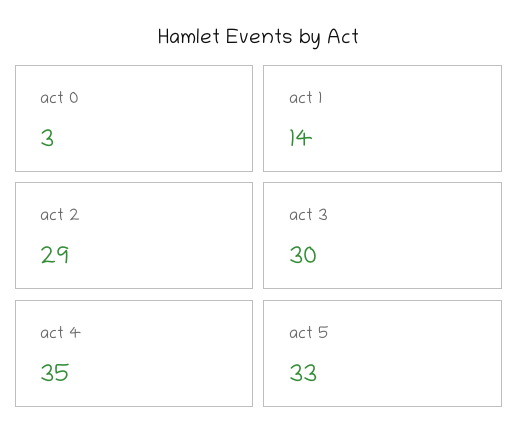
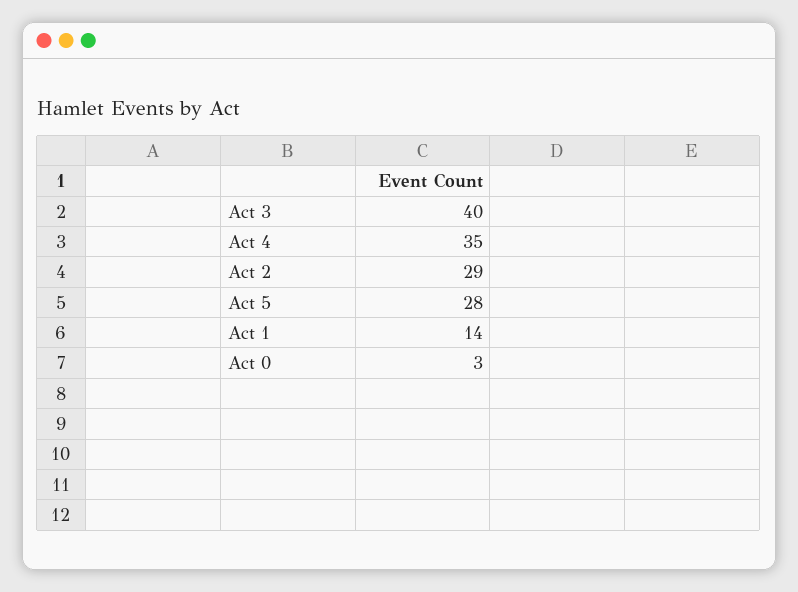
act 3: 30 -> 40
act 5: 33 -> 28

